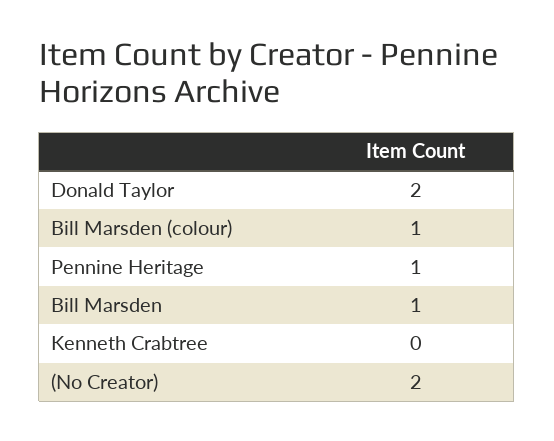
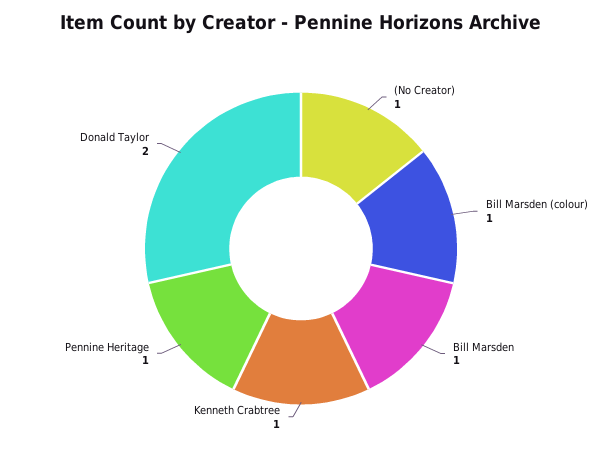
Kenneth Crabtree: 0 -> 1
(No Creator): 2 -> 1

